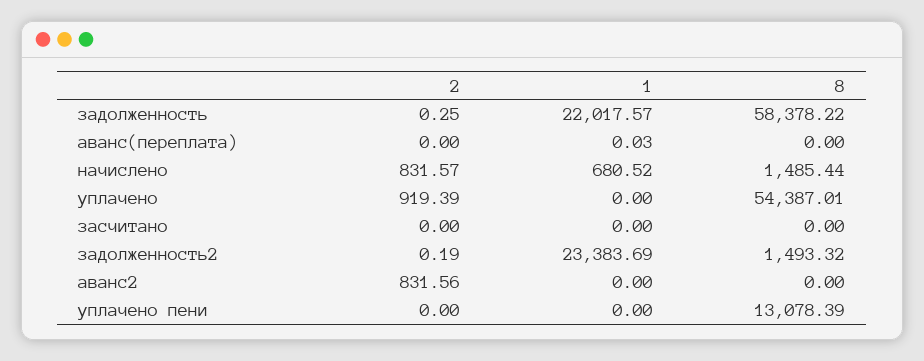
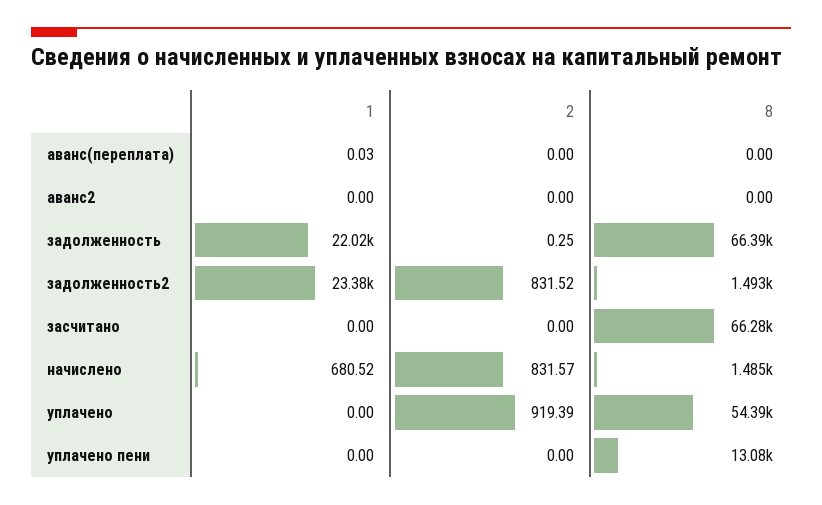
8, задолженность: 58378.22 -> 66390
8, засчитано: 0 -> 66280
2, задолженность2: 0.19 -> 831.52
2, аванс2: 831.56 -> 0

